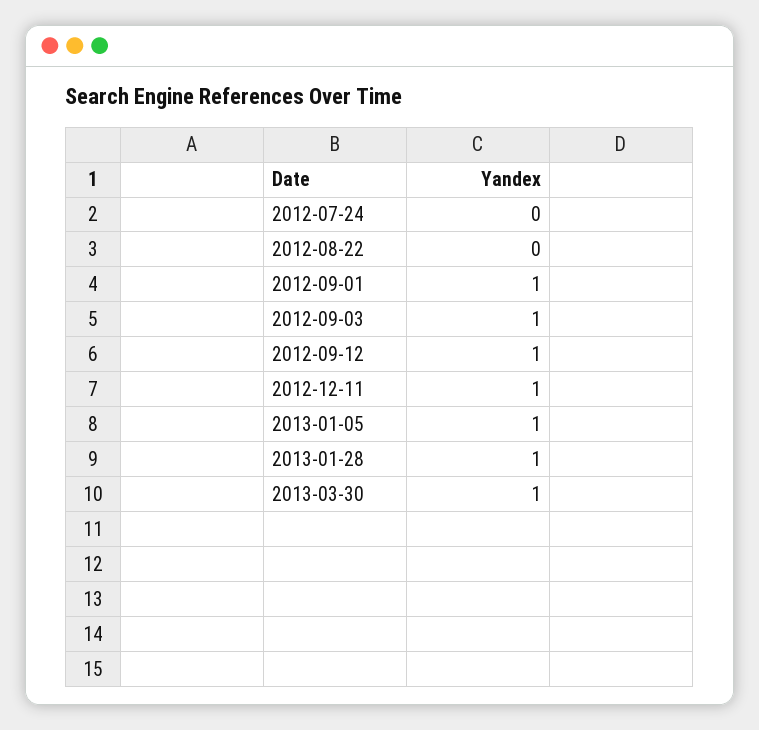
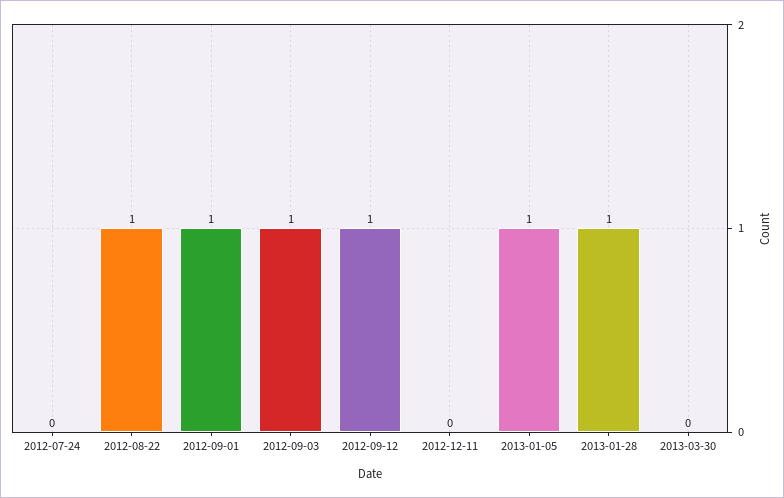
2012-08-22: 0 -> 1
2012-12-11: 1 -> 0
2013-03-30: 1 -> 0

